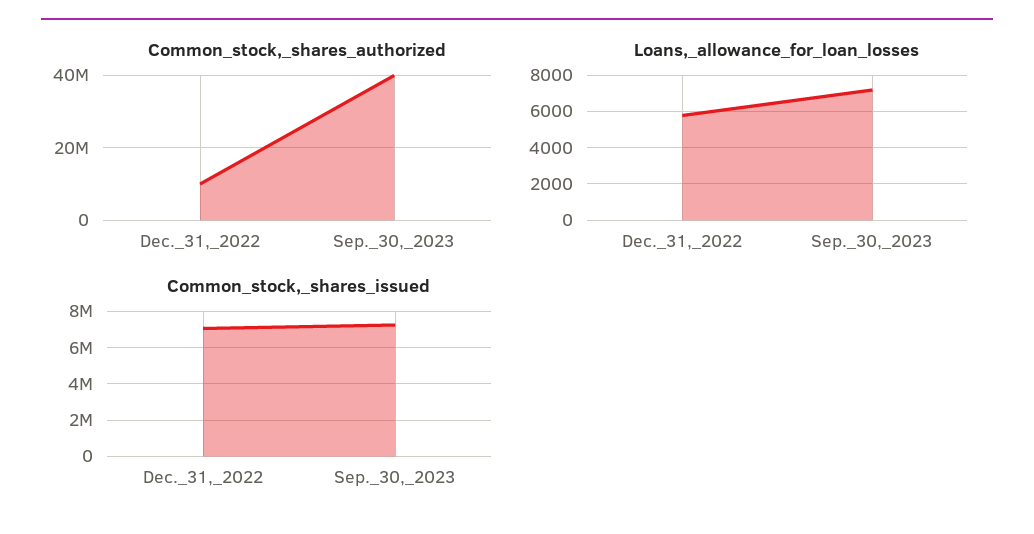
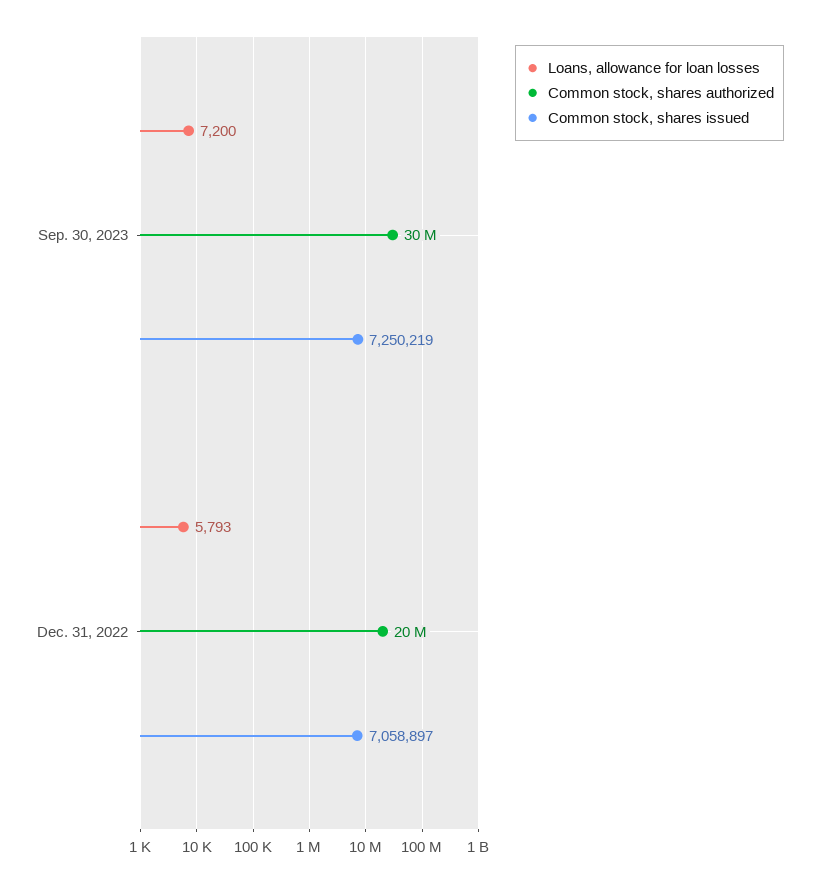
Common_stock,_shares_authorized, Dec._31,_2022: 10000000 -> 20000000
Common_stock,_shares_authorized, Sep._30,_2023: 40000000 -> 30000000

